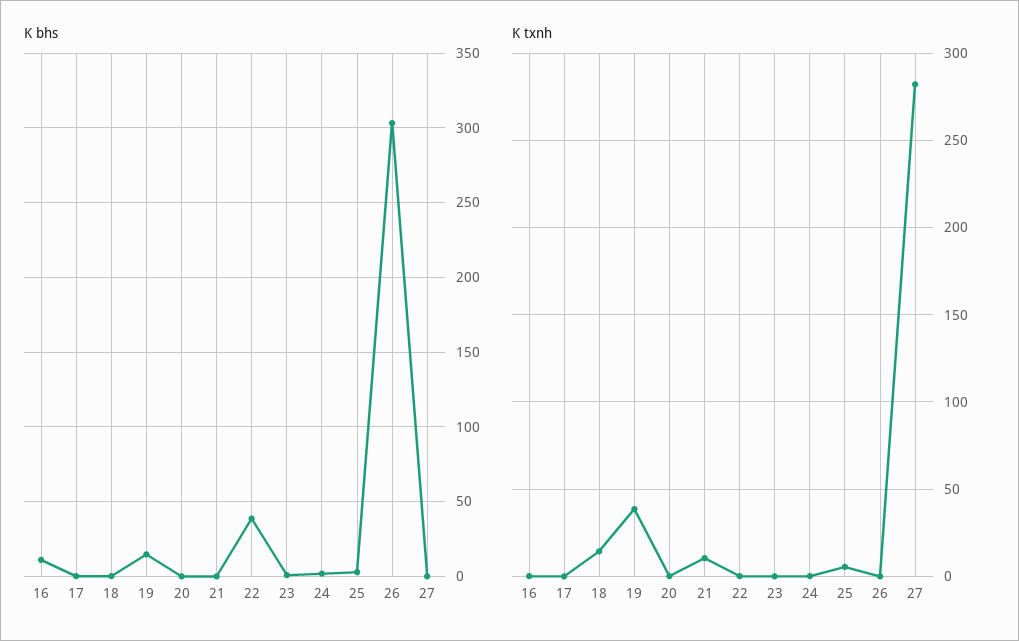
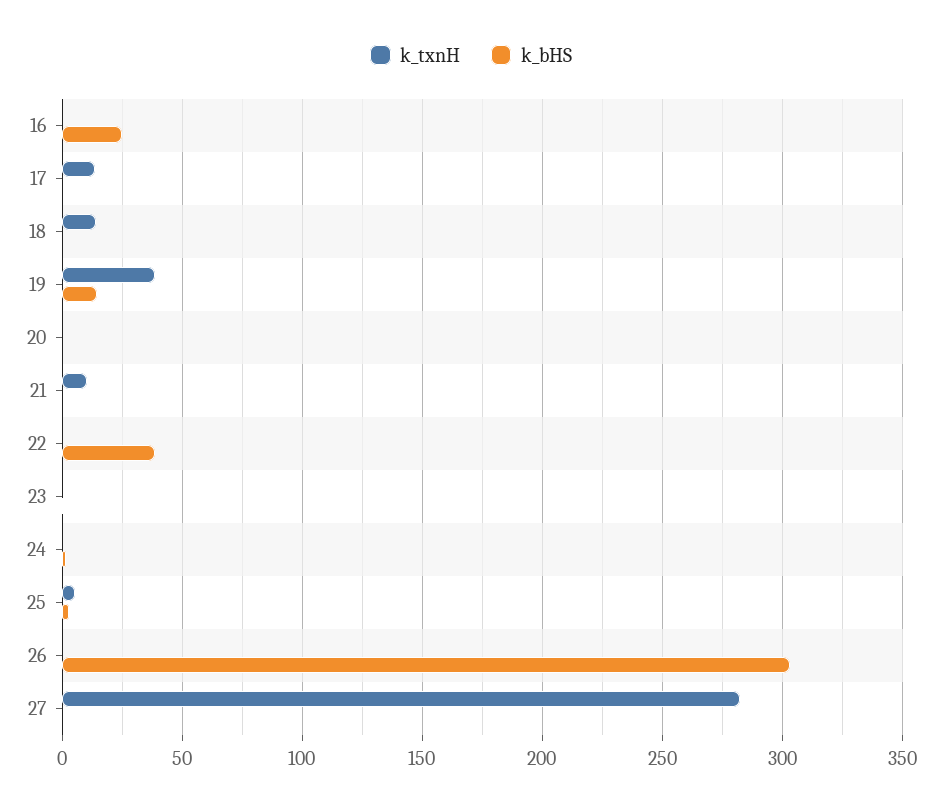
K bhs, 16: 10 -> 25
K txnh, 17: 0 -> 15

